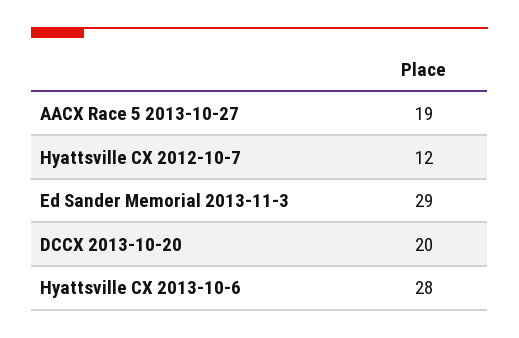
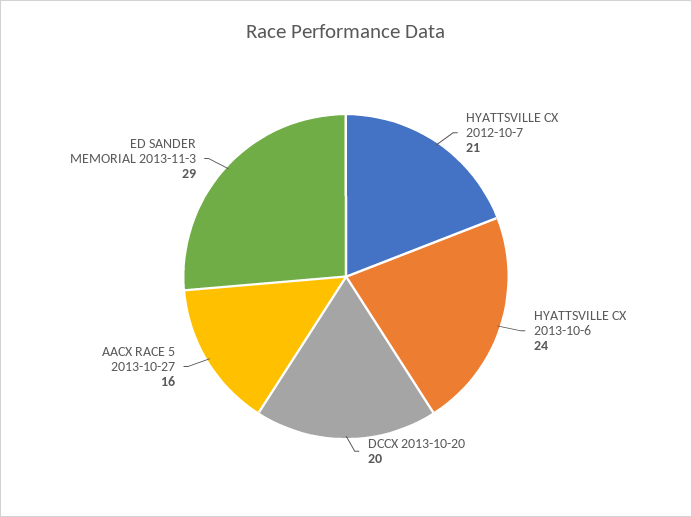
AACX Race 5 2013-10-27: 19 -> 16
Hyattsville CX 2012-10-7: 12 -> 21
Hyattsville CX 2013-10-6: 28 -> 24

